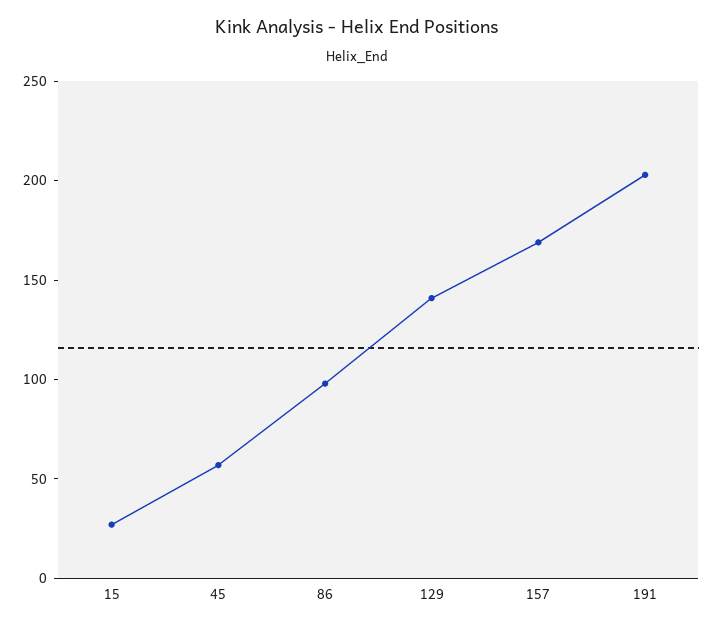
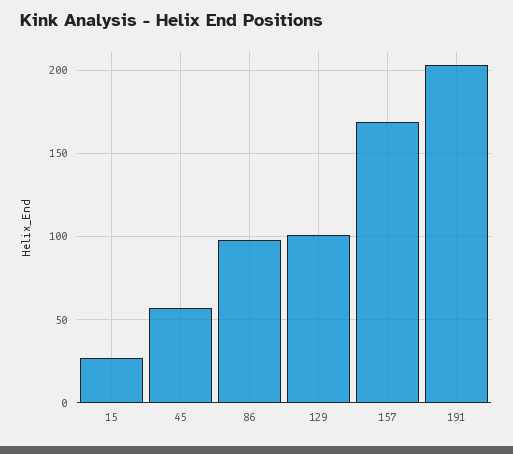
129: 140 -> 100

